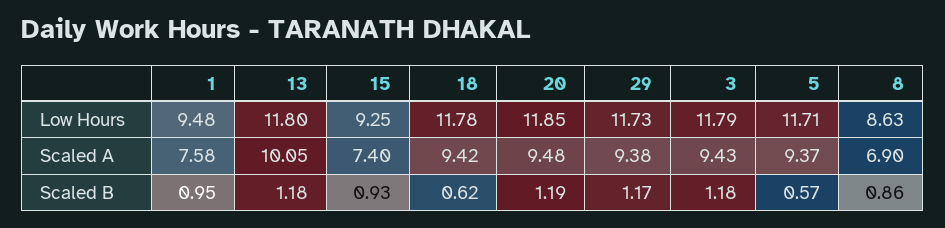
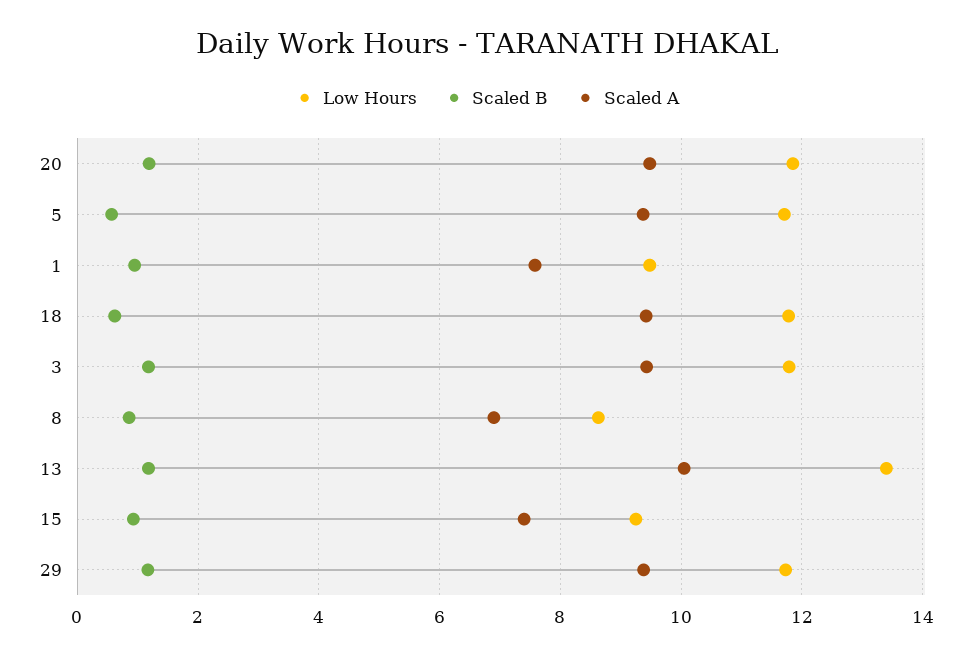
Low Hours, 13: 11.8 -> 13.4

